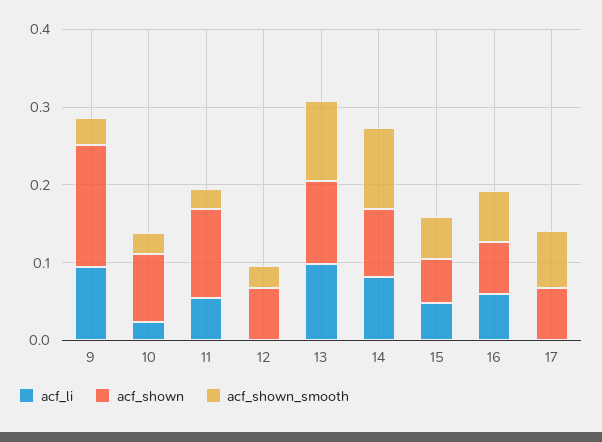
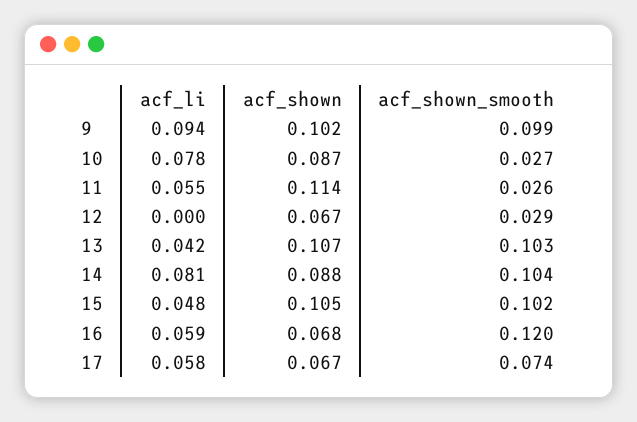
acf_shown, 9: 0.16 -> 0.102
acf_shown_smooth, 9: 0.04 -> 0.099
acf_li, 10: 0.02 -> 0.078
acf_li, 13: 0.1 -> 0.042
acf_shown, 15: 0.06 -> 0.105
acf_shown_smooth, 15: 0.06 -> 0.102
acf_shown_smooth, 16: 0.06 -> 0.12
acf_li, 17: 0 -> 0.058

